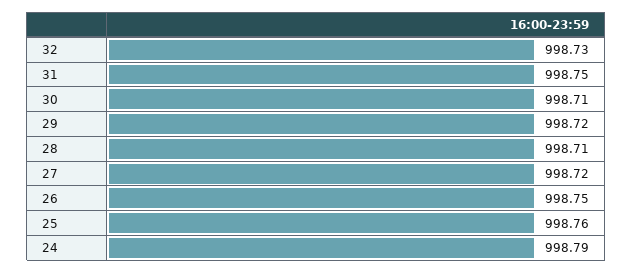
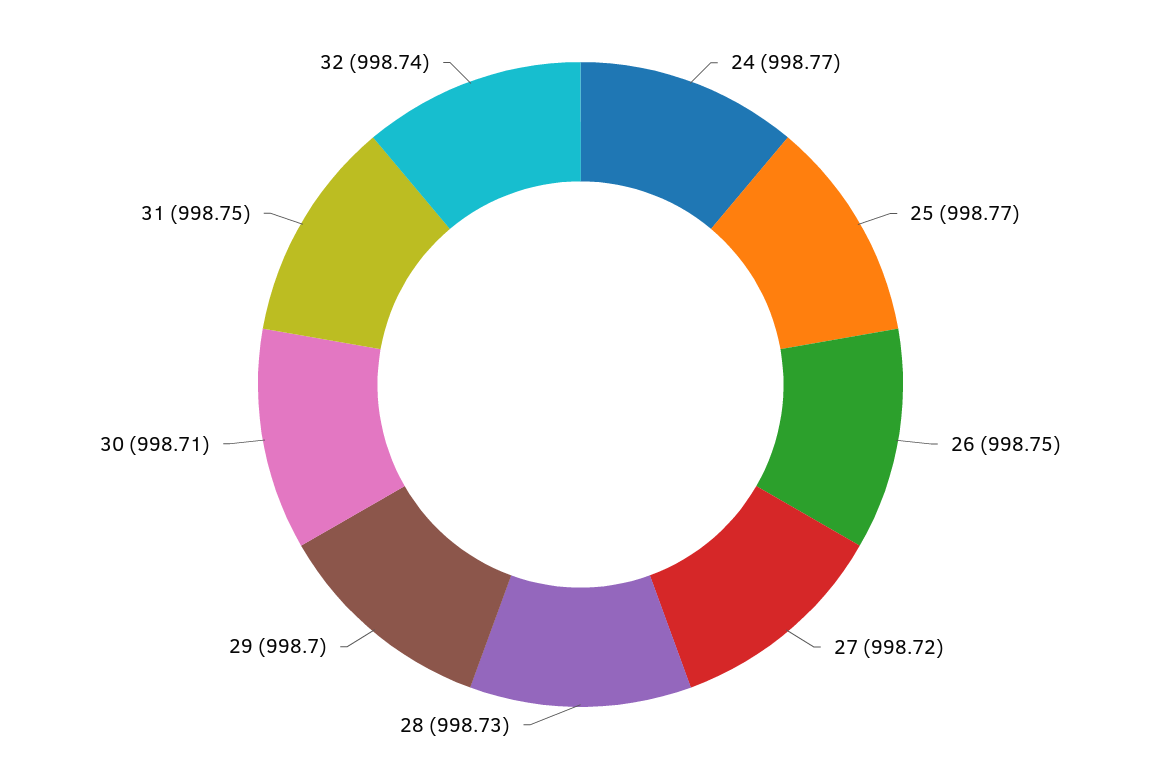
32: 998.73 -> 998.74
29: 998.72 -> 998.7
28: 998.71 -> 998.73
25: 998.76 -> 998.77
24: 998.79 -> 998.77

